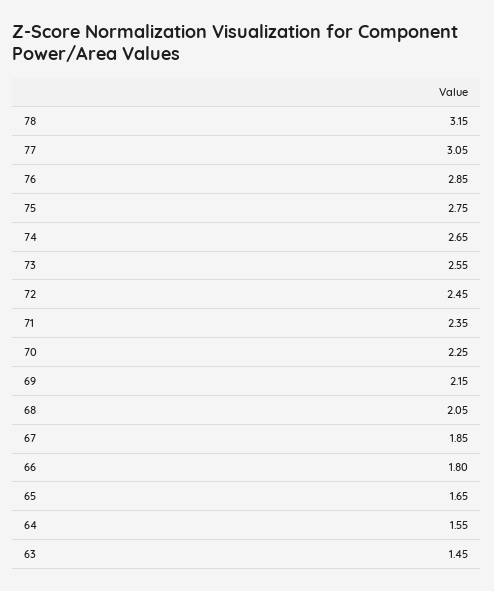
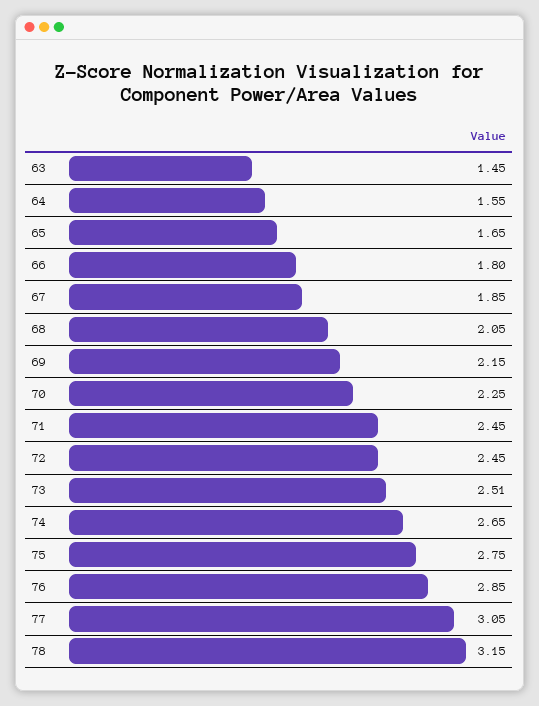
73: 2.55 -> 2.51
71: 2.35 -> 2.45

